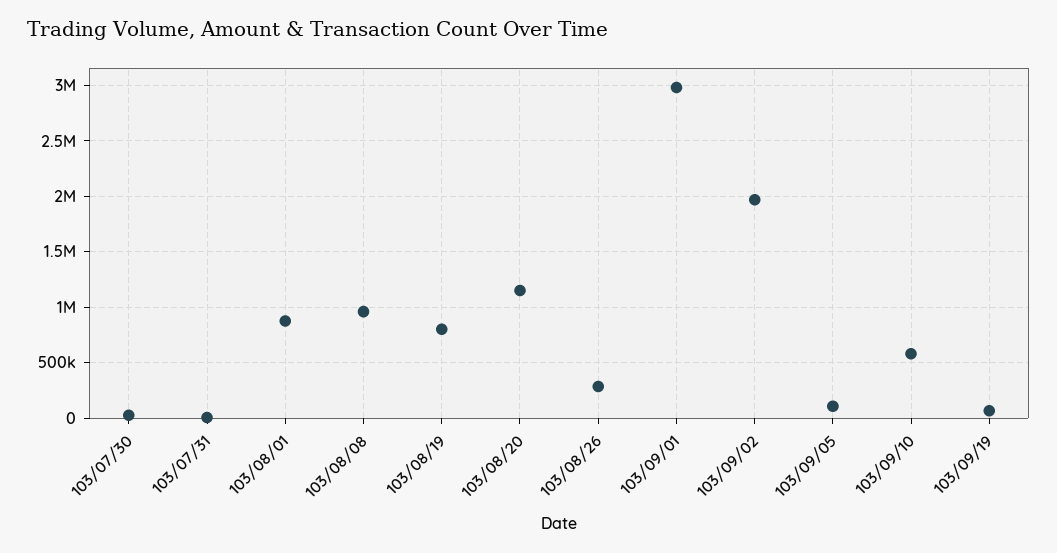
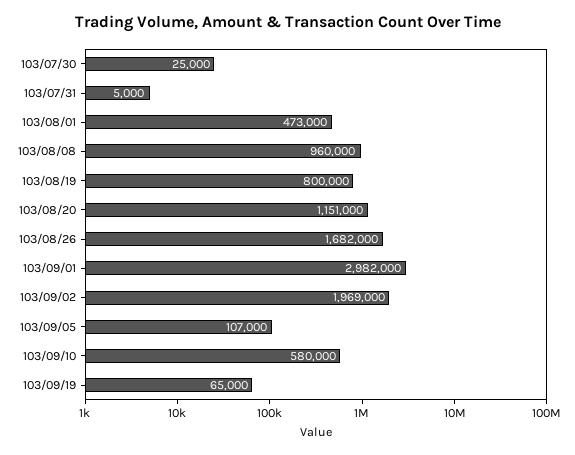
103/08/01: 900000 -> 473000
103/08/26: 300000 -> 1682000

